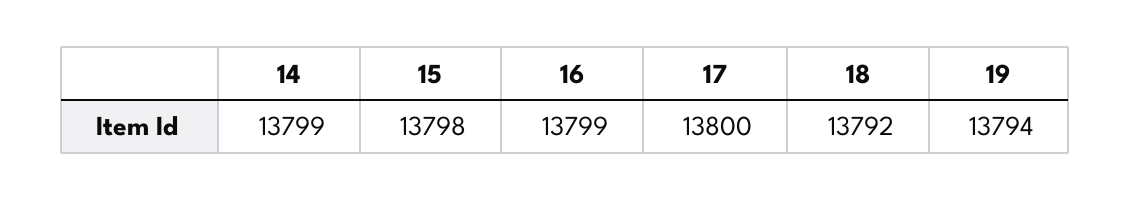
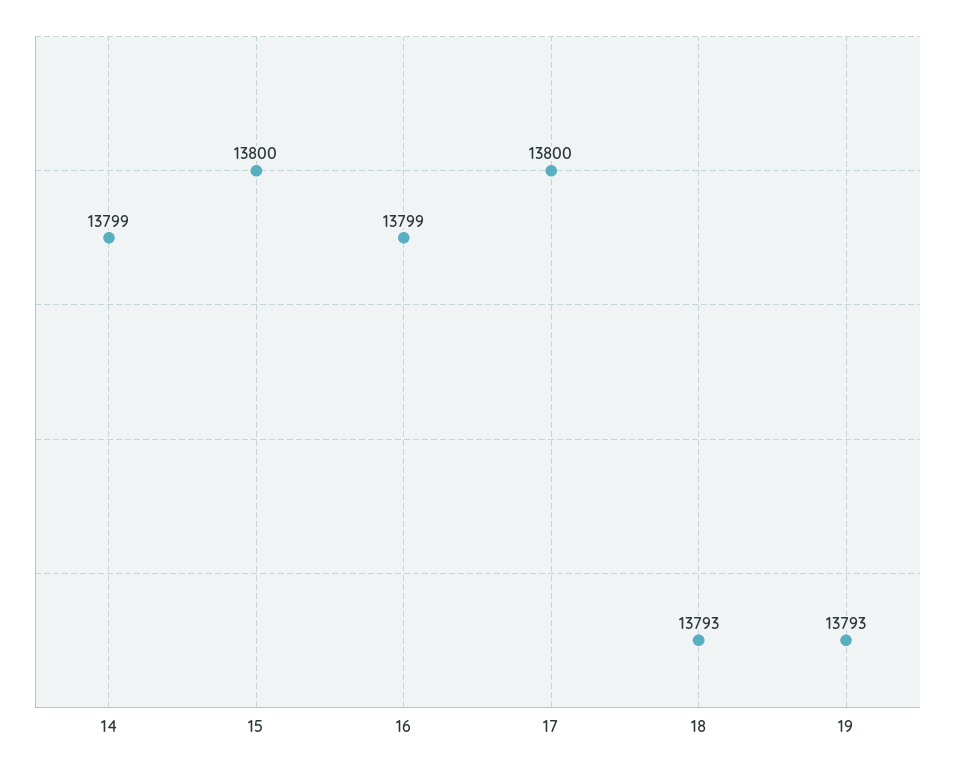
15: 13798 -> 13800
18: 13792 -> 13793
19: 13794 -> 13793

